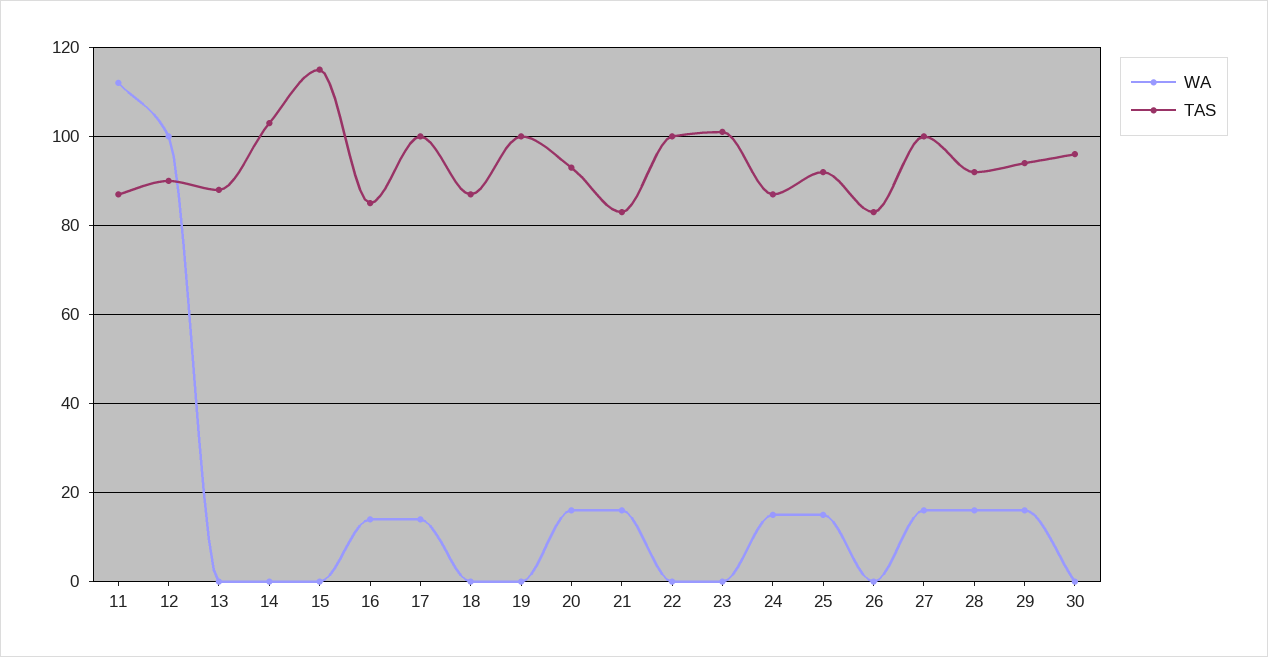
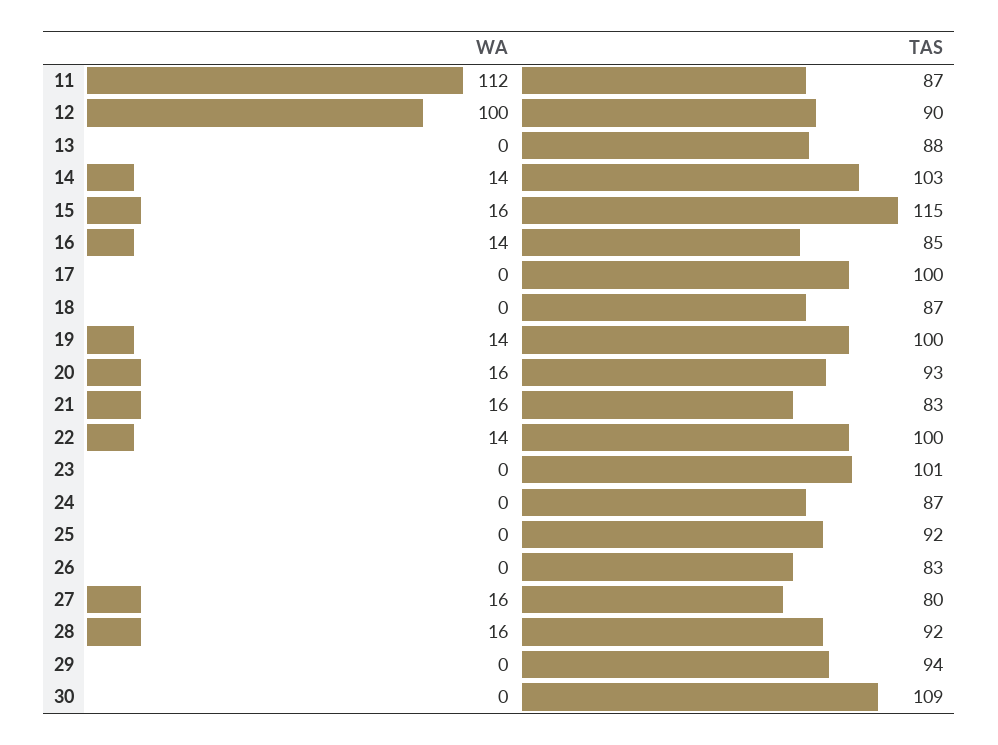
WA, 14: 0 -> 14
WA, 15: 0 -> 16
WA, 17: 15 -> 0
WA, 19: 0 -> 14
WA, 22: 0 -> 14
WA, 24: 15 -> 0
WA, 25: 15 -> 0
TAS, 27: 100 -> 80
WA, 29: 15 -> 0
TAS, 30: 95 -> 109

